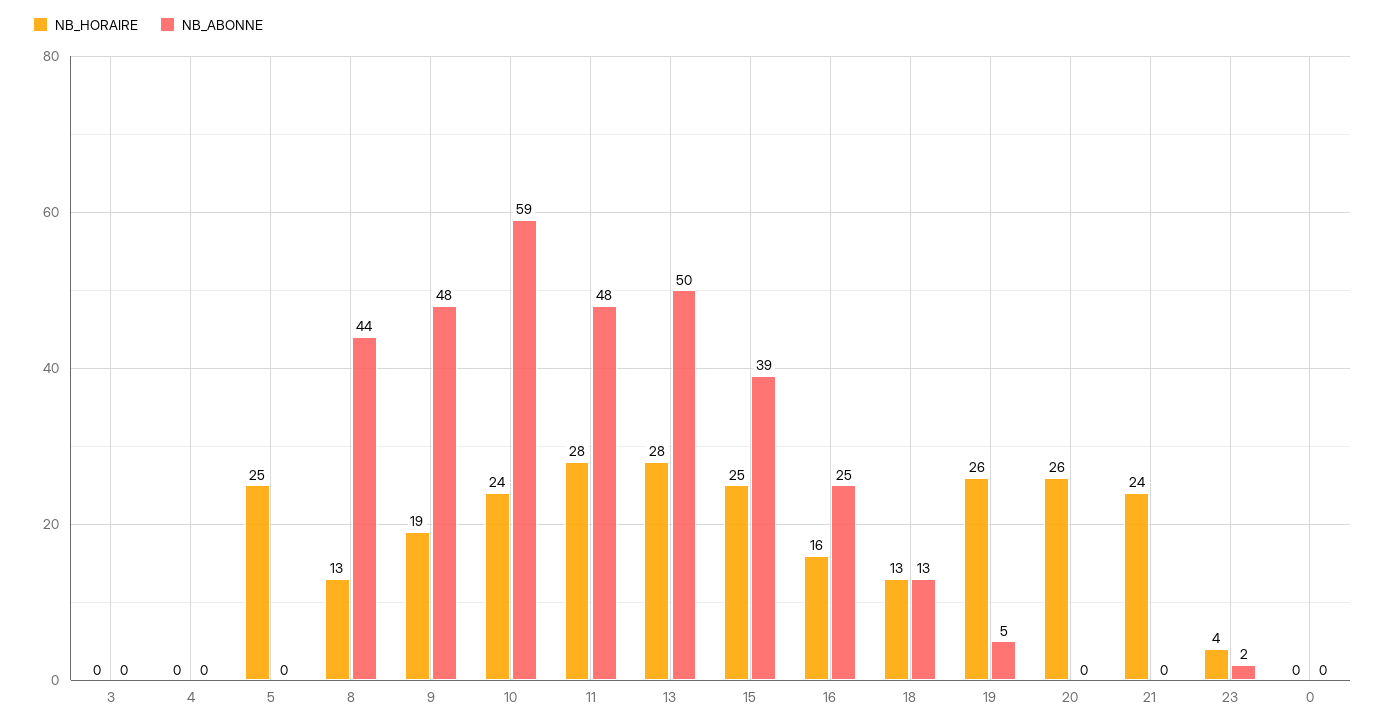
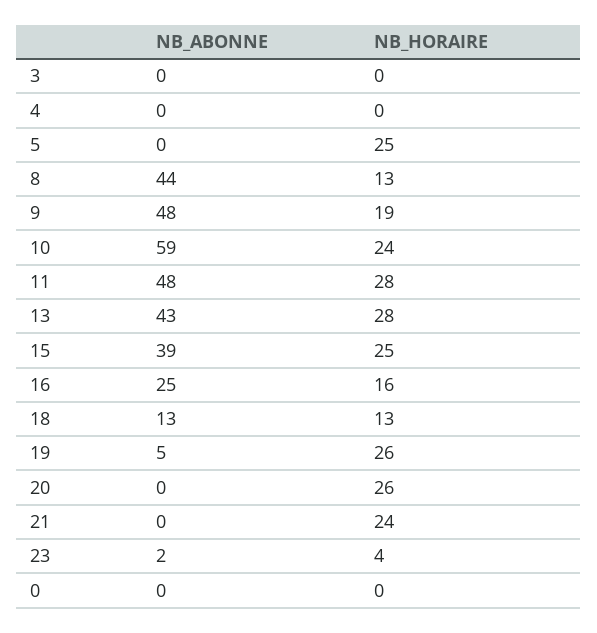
NB_ABONNE, 13: 50 -> 43

